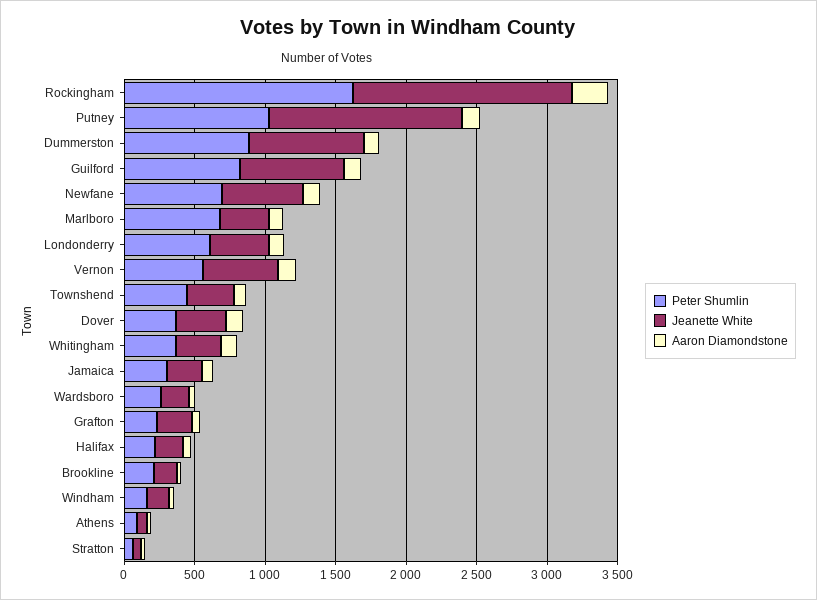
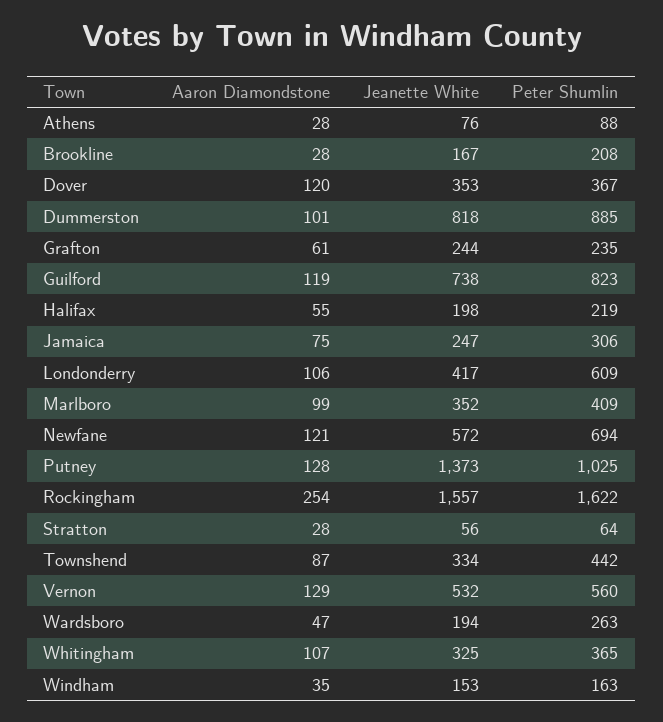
Peter Shumlin, Marlboro: 700 -> 409

